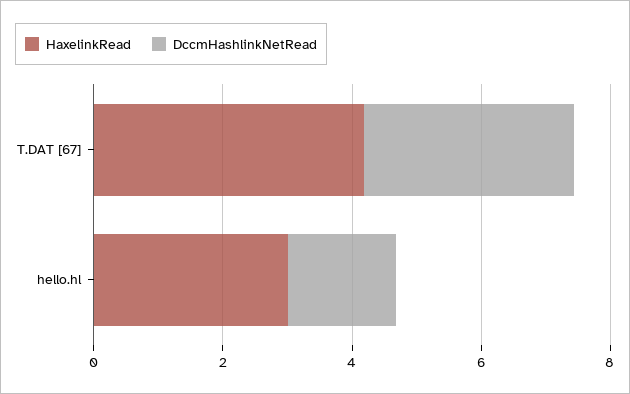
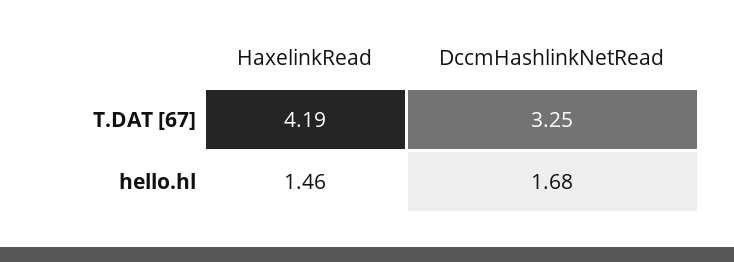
HaxelinkRead, hello.hl: 3 -> 1.46

